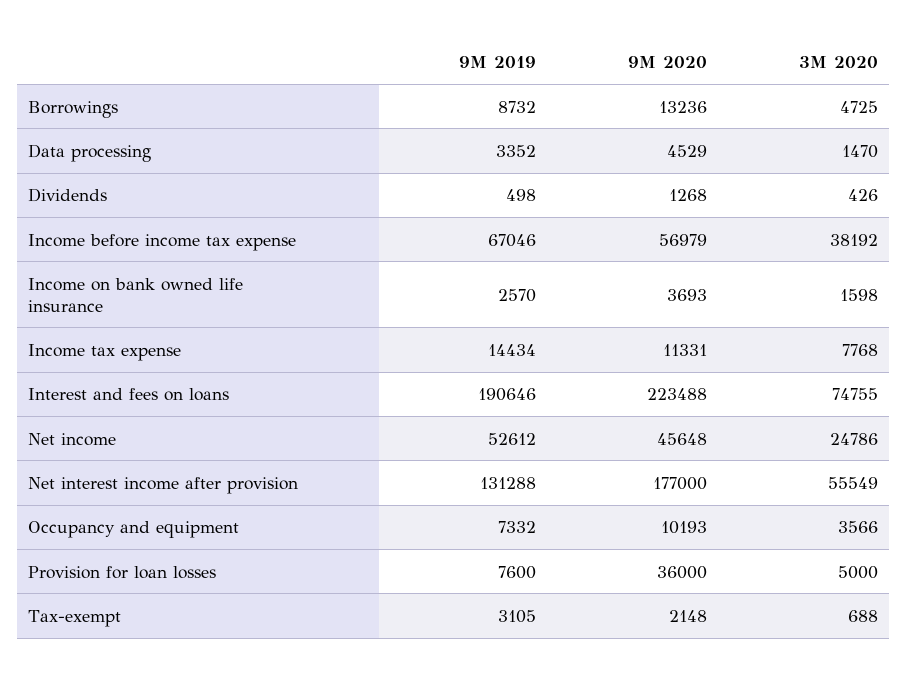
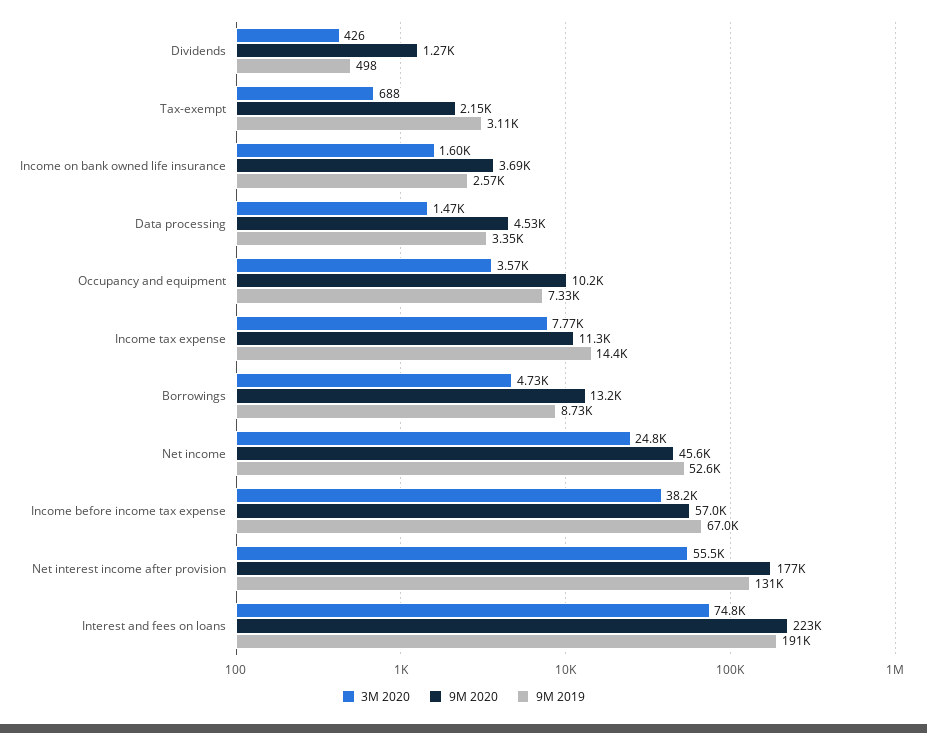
9M 2019, Provision for loan losses: 7600 -> none
9M 2020, Provision for loan losses: 36000 -> none
3M 2020, Provision for loan losses: 5000 -> none

